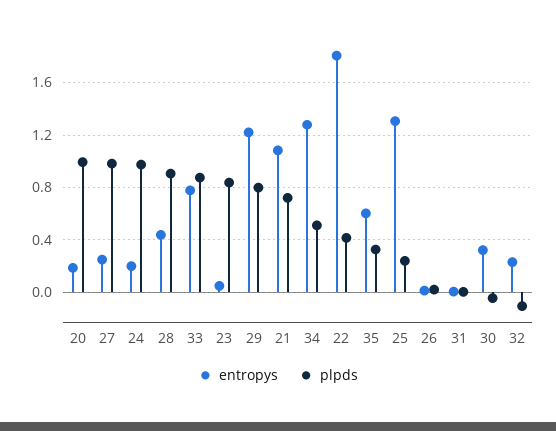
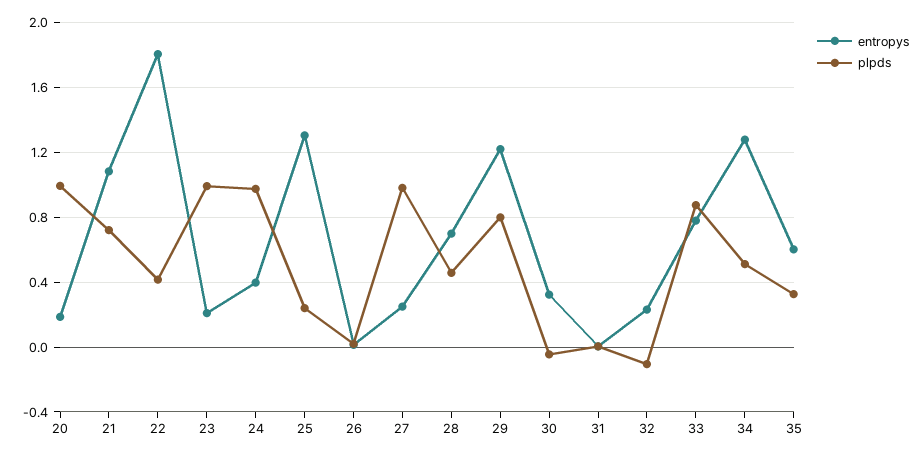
entropys, 24: 0.2 -> 0.4
entropys, 28: 0.45 -> 0.7
plpds, 28: 0.9 -> 0.45
entropys, 23: 0.05 -> 0.2
plpds, 23: 0.85 -> 1

